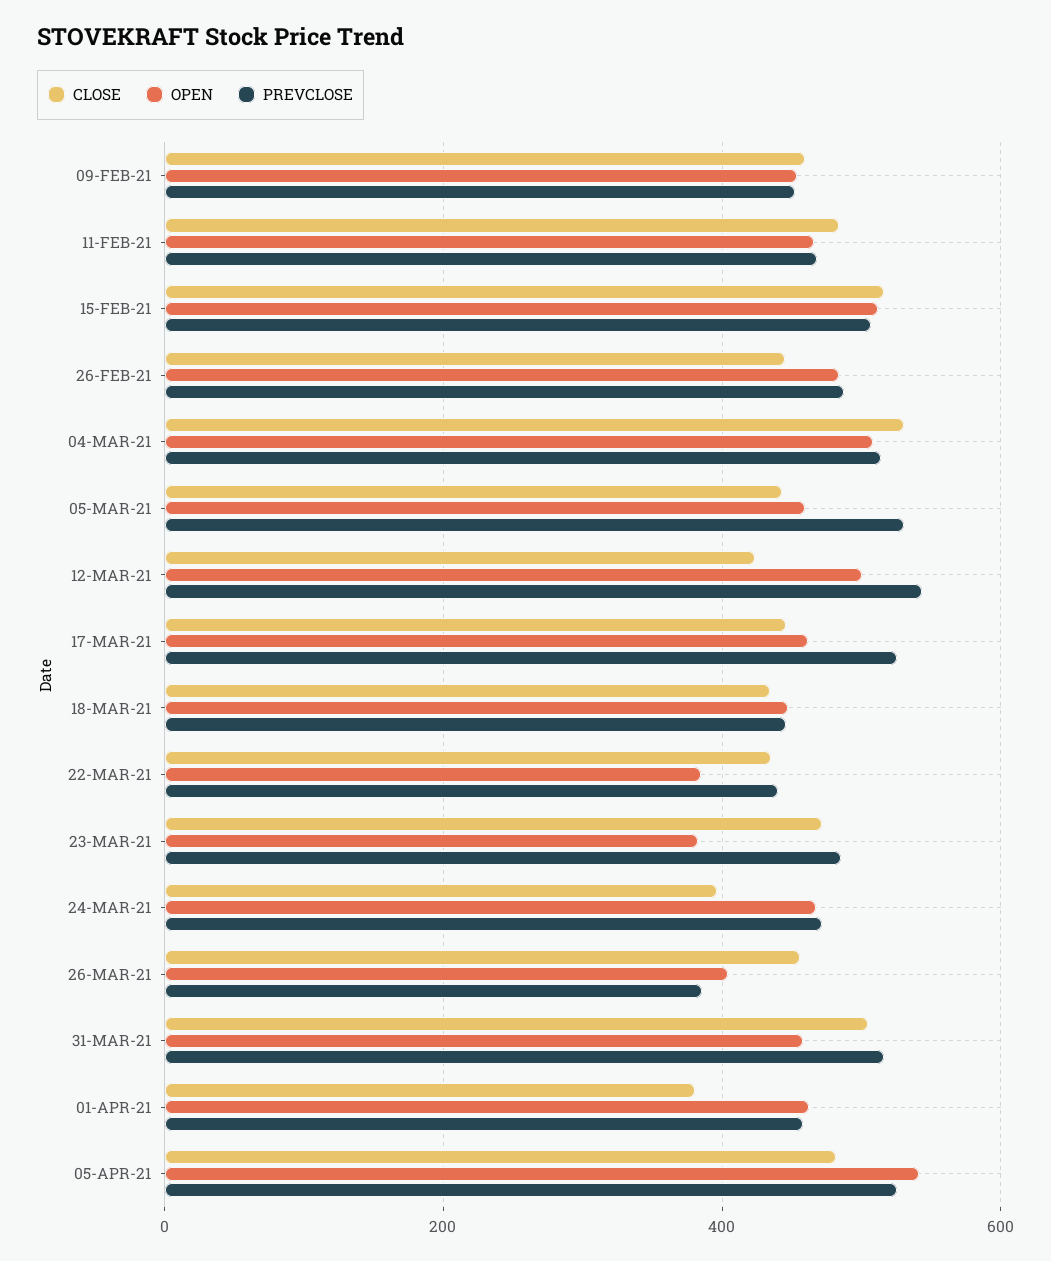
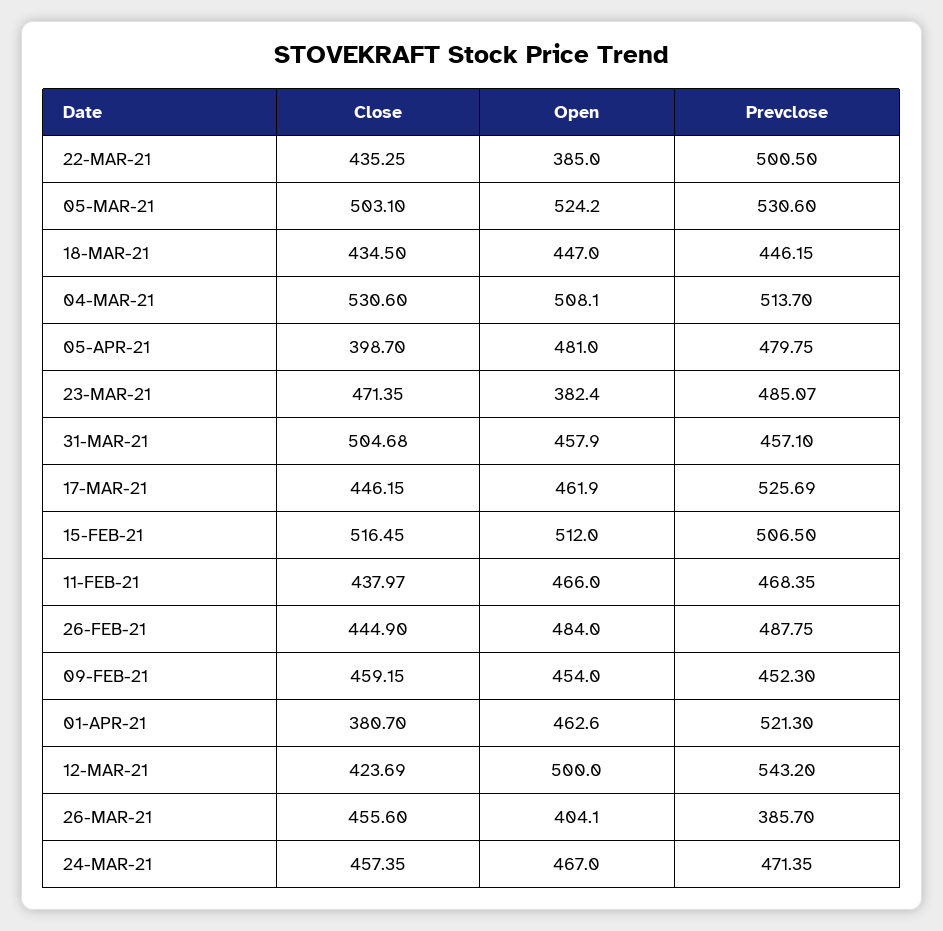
CLOSE, 11-FEB-21: 480 -> 437.97
CLOSE, 05-MAR-21: 440 -> 503.1
OPEN, 05-MAR-21: 460 -> 524.2
PREVCLOSE, 22-MAR-21: 440 -> 500.5
CLOSE, 24-MAR-21: 400 -> 457.35
PREVCLOSE, 31-MAR-21: 520 -> 457.1
PREVCLOSE, 01-APR-21: 460 -> 521.3
CLOSE, 05-APR-21: 480 -> 398.7
OPEN, 05-APR-21: 540 -> 481
PREVCLOSE, 05-APR-21: 520 -> 479.75

